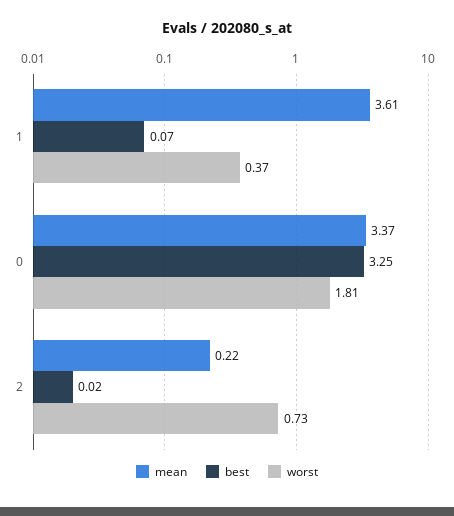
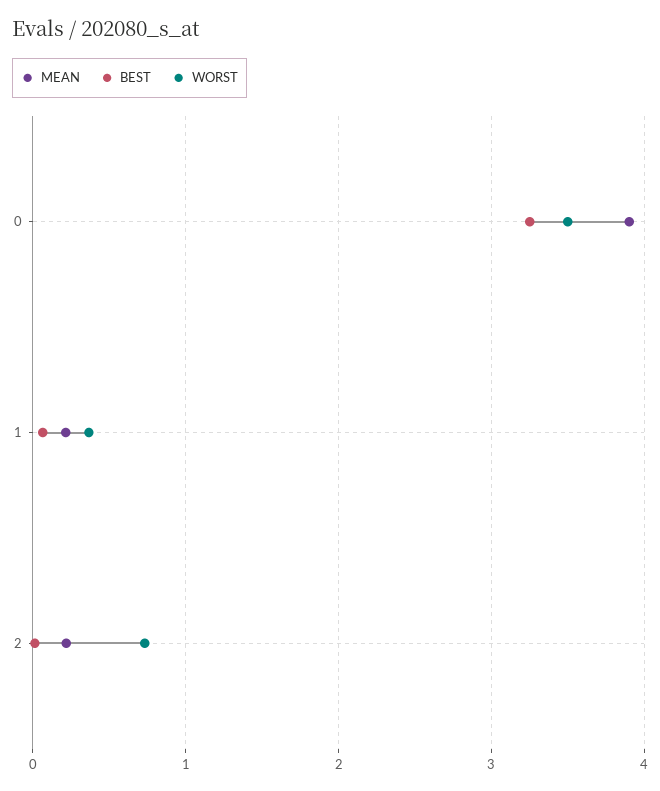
mean, 1: 3.61 -> 0.2
mean, 0: 3.37 -> 3.9
worst, 0: 1.81 -> 3.5

